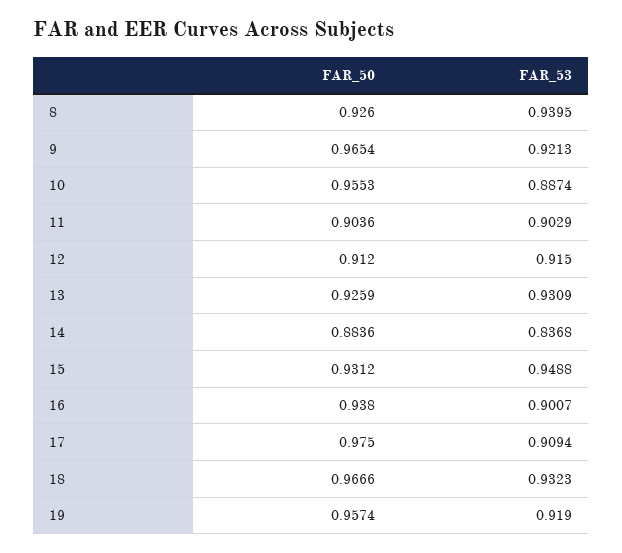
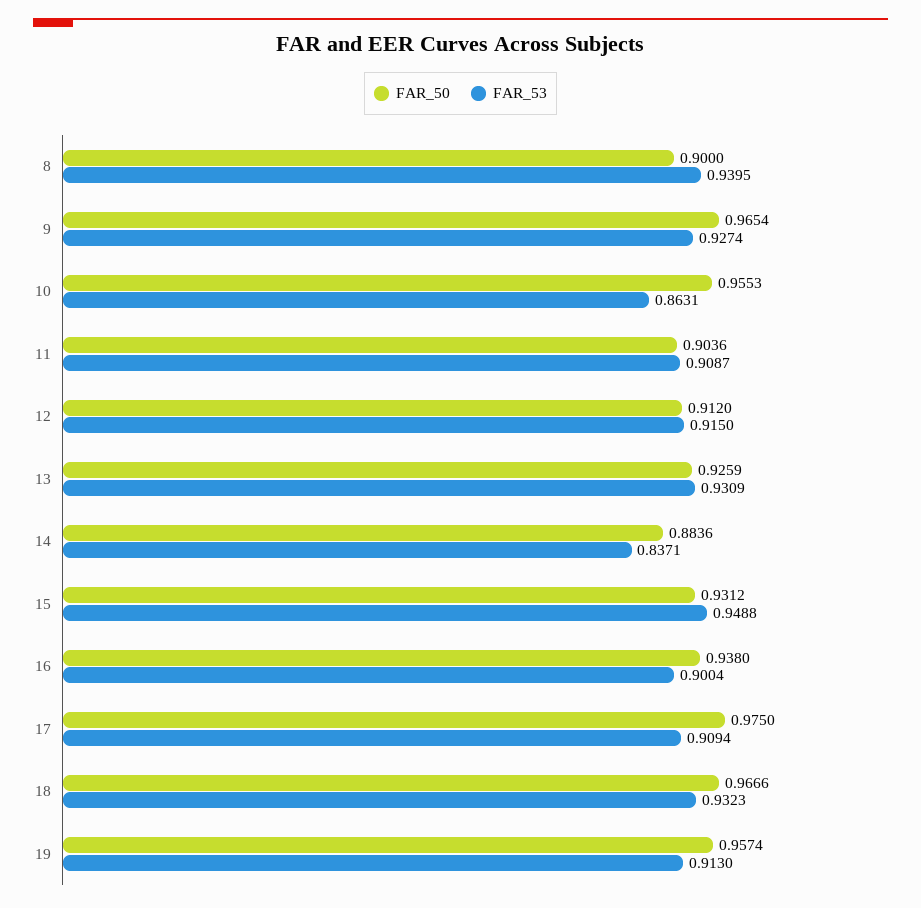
FAR_50, 8: 0.926 -> 0.9
FAR_53, 9: 0.9213 -> 0.9274
FAR_53, 10: 0.8874 -> 0.8631
FAR_53, 11: 0.9029 -> 0.9087
FAR_53, 14: 0.8368 -> 0.8371
FAR_53, 16: 0.9007 -> 0.9004
FAR_53, 19: 0.919 -> 0.913

